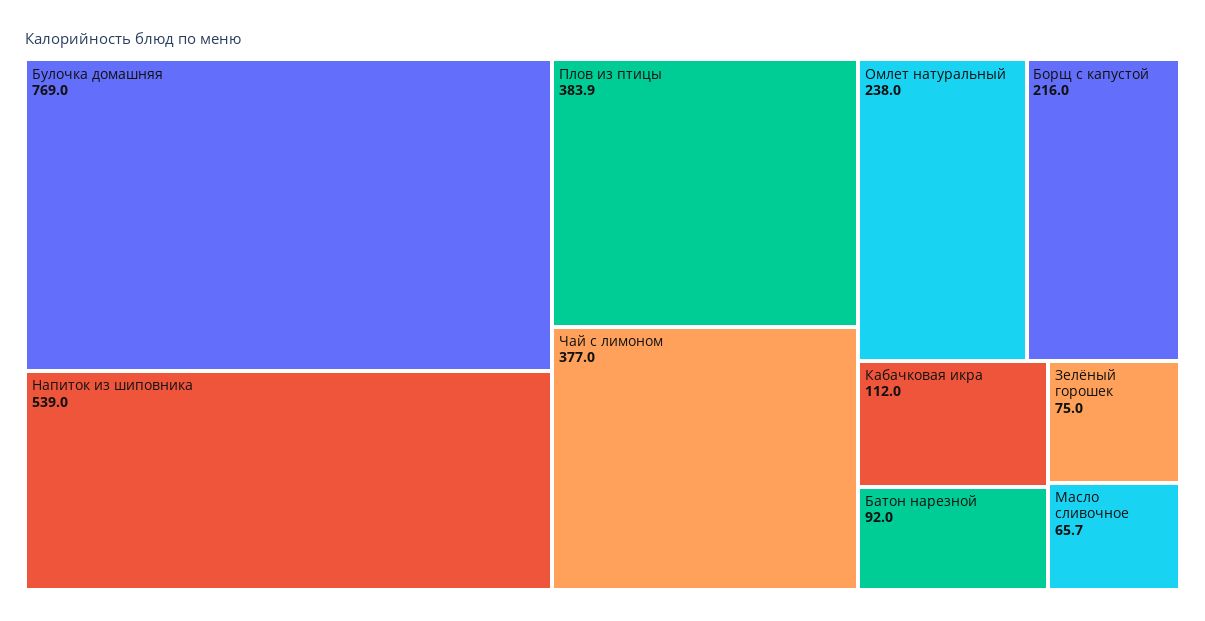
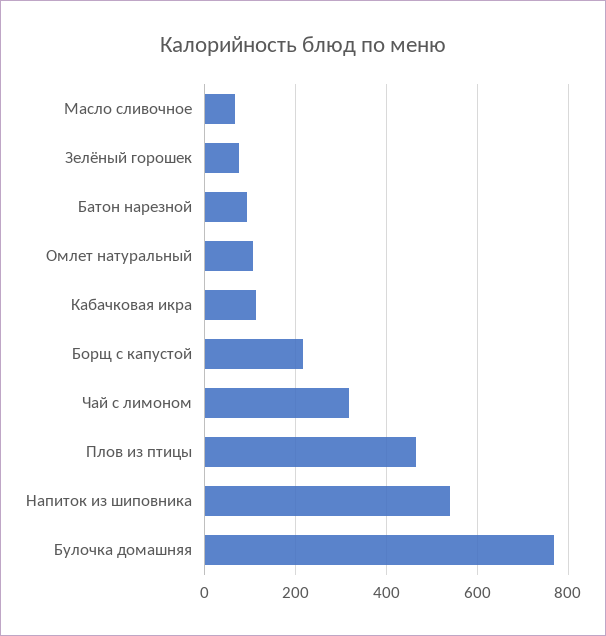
Плов из птицы: 383.9 -> 460
Чай с лимоном: 377 -> 320
Омлет натуральный: 238 -> 100

